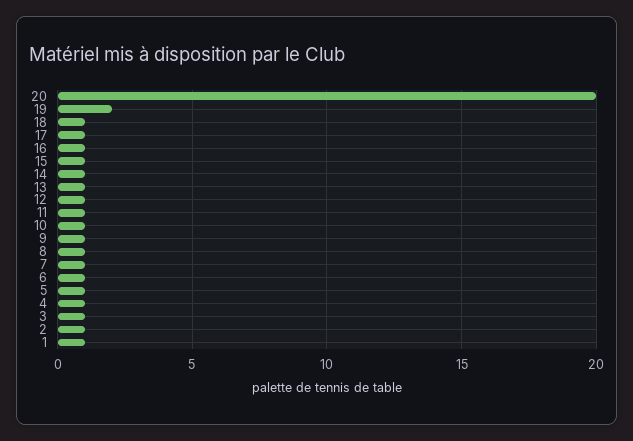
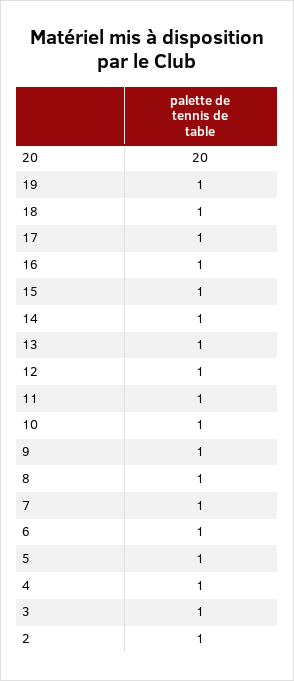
19: 2 -> 1
1: 1 -> none

